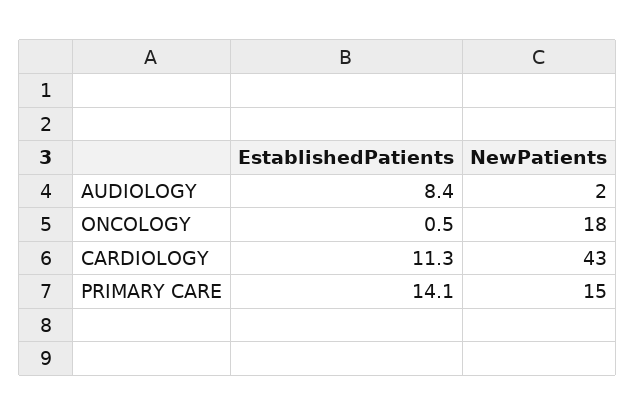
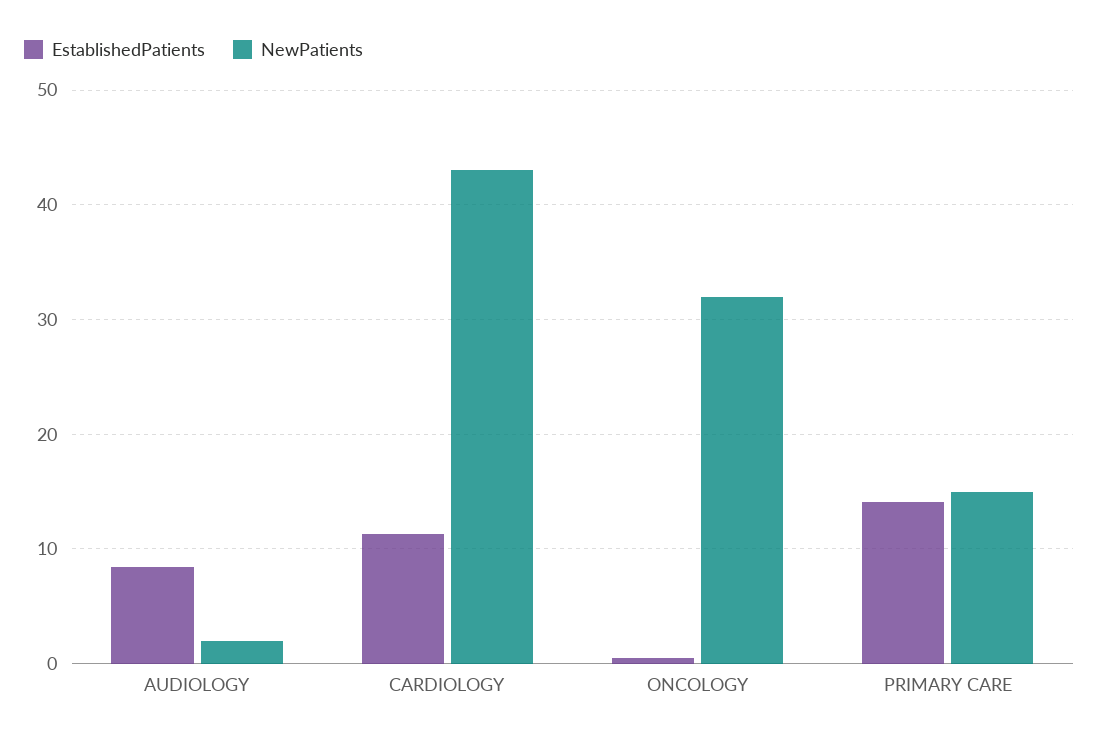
NewPatients, ONCOLOGY: 18 -> 32

